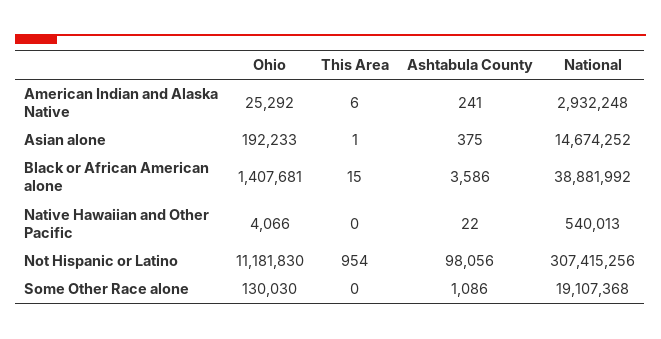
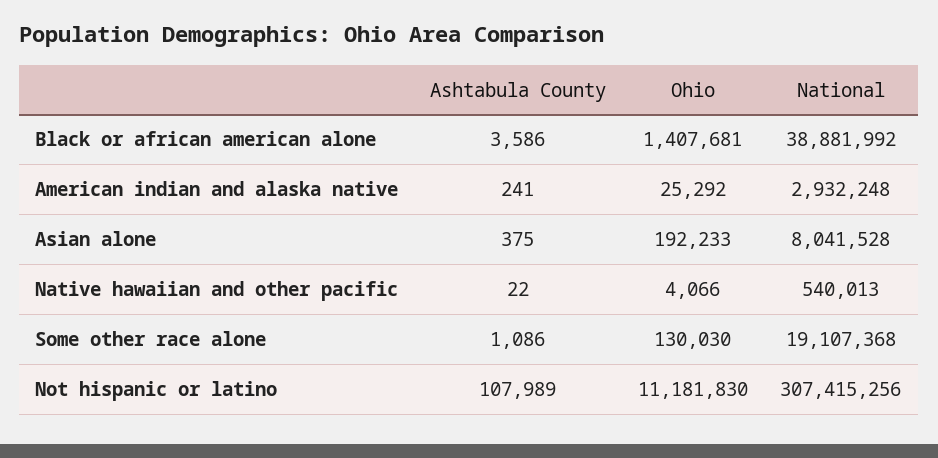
This Area, American Indian and Alaska Native: 6 -> none
This Area, Asian alone: 1 -> none
National, Asian alone: 14674252 -> 8041528
This Area, Black or African American alone: 15 -> none
This Area, Native Hawaiian and Other Pacific: 0 -> none
This Area, Not Hispanic or Latino: 954 -> none
Ashtabula County, Not Hispanic or Latino: 98056 -> 107989
This Area, Some Other Race alone: 0 -> none

